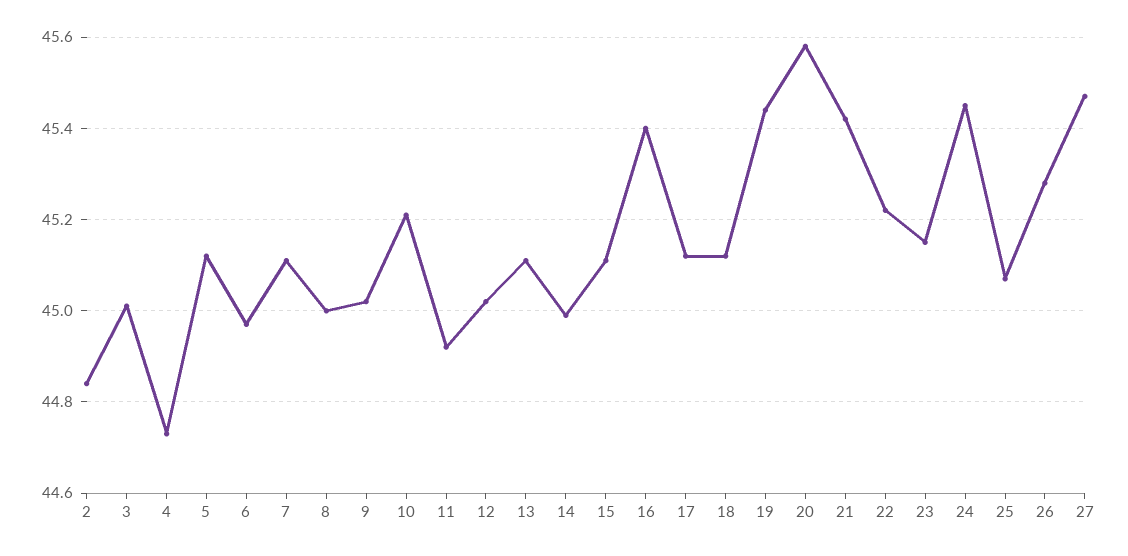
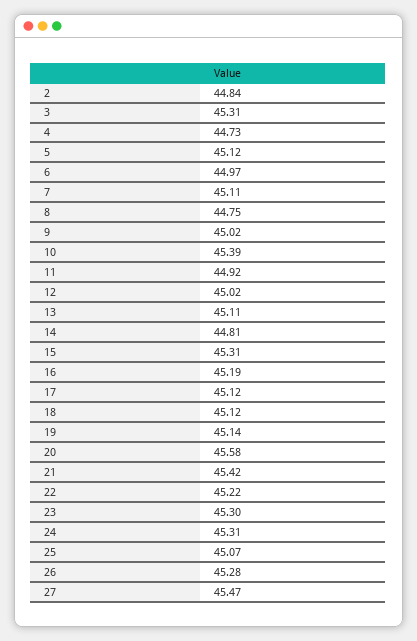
3: 45 -> 45.31
8: 45 -> 44.75
10: 45.2 -> 45.39
14: 45 -> 44.81
15: 45.1 -> 45.31
16: 45.4 -> 45.19
19: 45.45 -> 45.14
23: 45.15 -> 45.3
24: 45.45 -> 45.31

